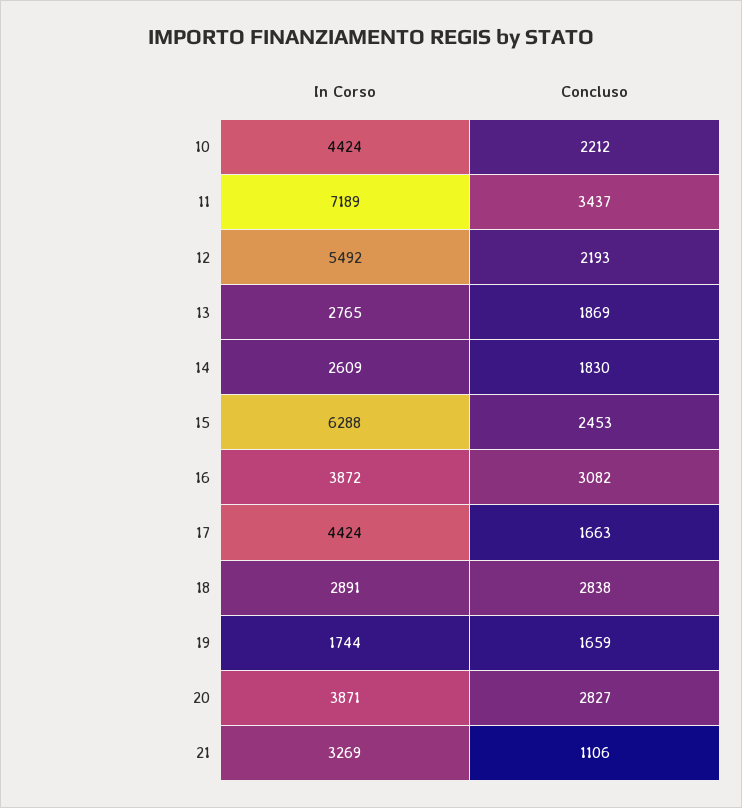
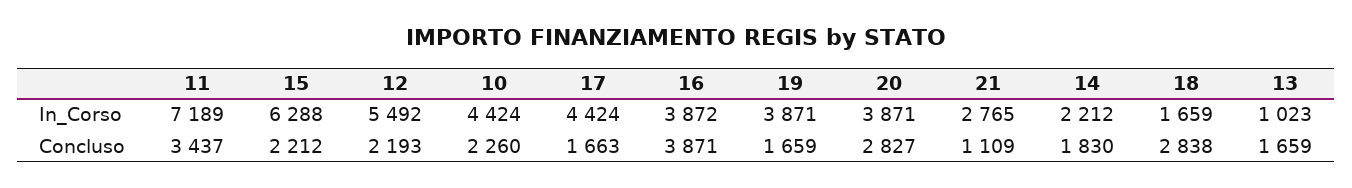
Concluso, 10: 2212 -> 2260
In Corso, 13: 2765 -> 1023
Concluso, 13: 1869 -> 1659
In Corso, 14: 2609 -> 2212
Concluso, 15: 2453 -> 2212
Concluso, 16: 3082 -> 3871
In Corso, 18: 2891 -> 1659
In Corso, 19: 1744 -> 3871
In Corso, 21: 3269 -> 2765
Concluso, 21: 1106 -> 1109

